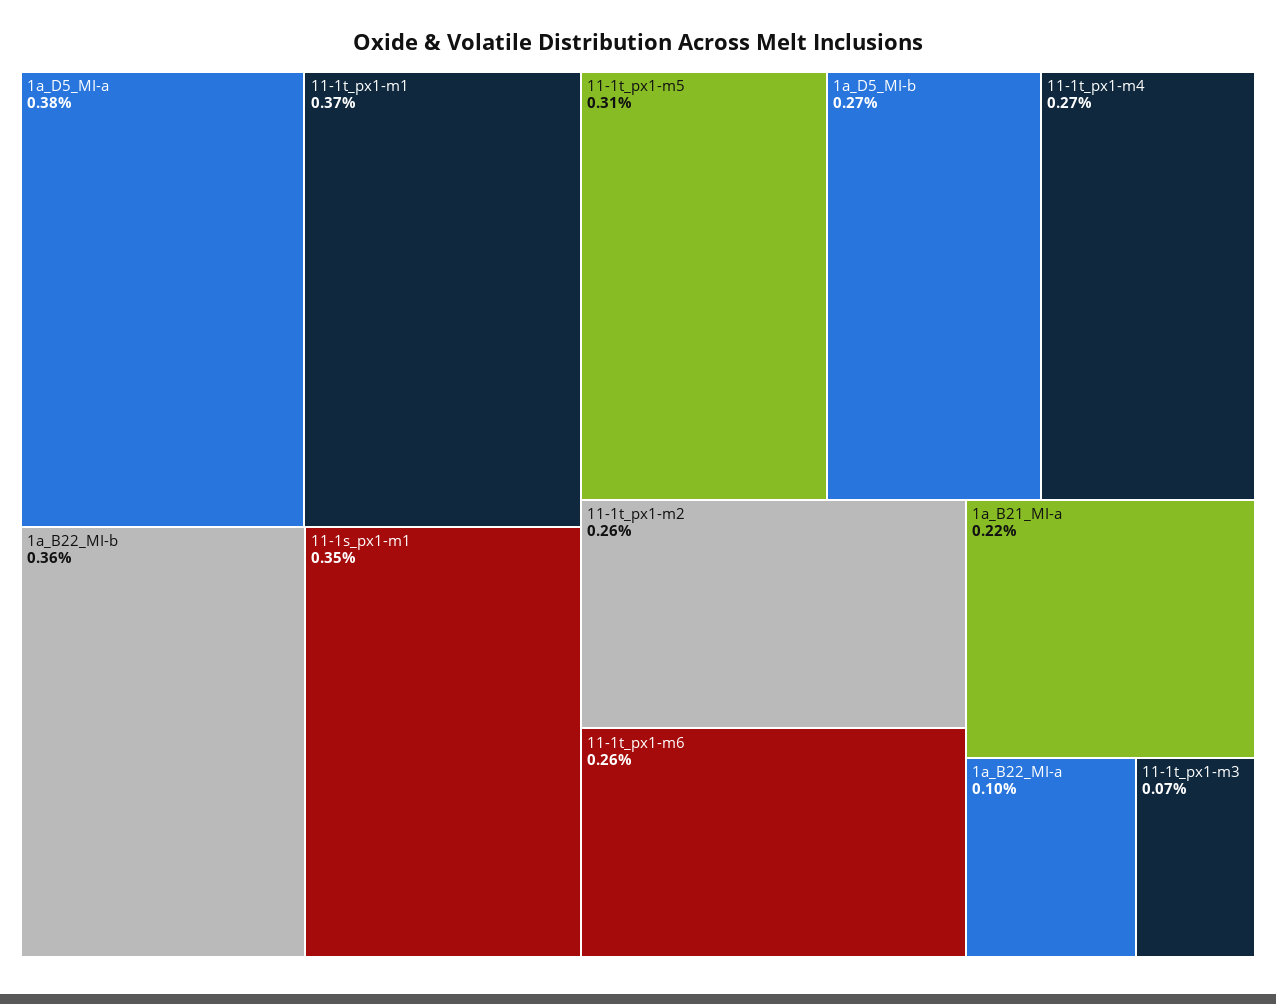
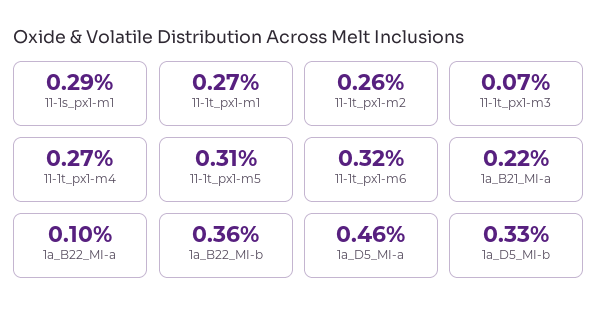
1a_D5_MI-a: 0.38 -> 0.46
11-1t_px1-m1: 0.37 -> 0.27
11-1s_px1-m1: 0.35 -> 0.29
1a_D5_MI-b: 0.27 -> 0.33
11-1t_px1-m6: 0.26 -> 0.32

